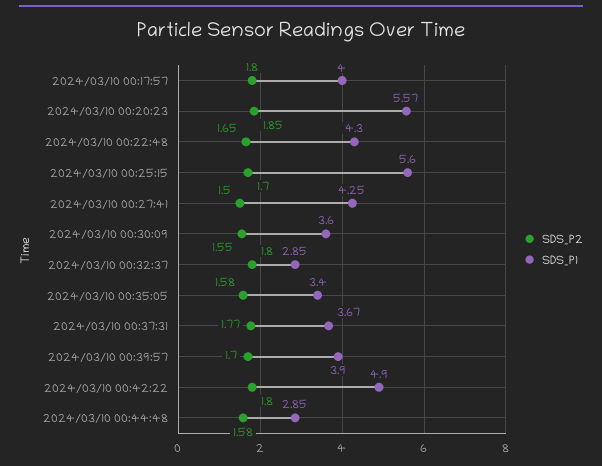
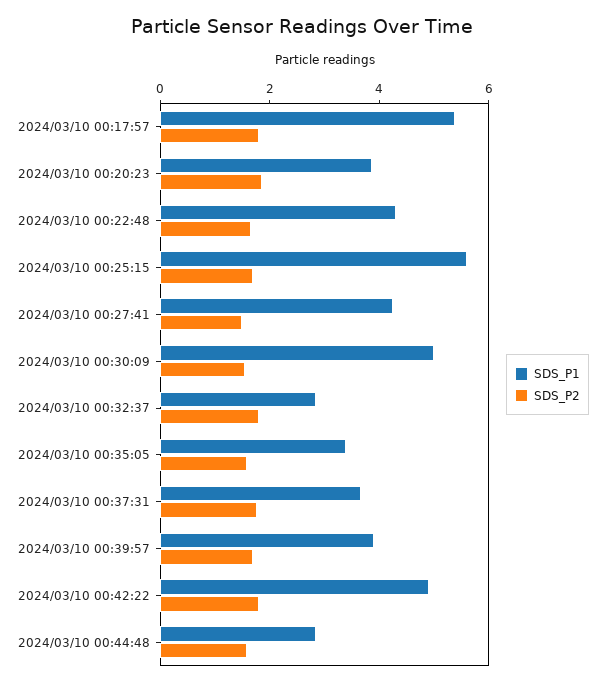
SDS_P1, 2024/03/10 00:17:57: 4 -> 5.5
SDS_P1, 2024/03/10 00:20:23: 5.57 -> 4
SDS_P1, 2024/03/10 00:30:09: 3.6 -> 5

